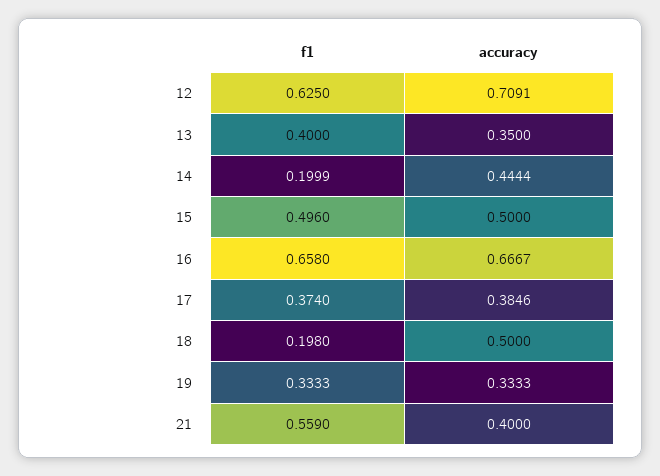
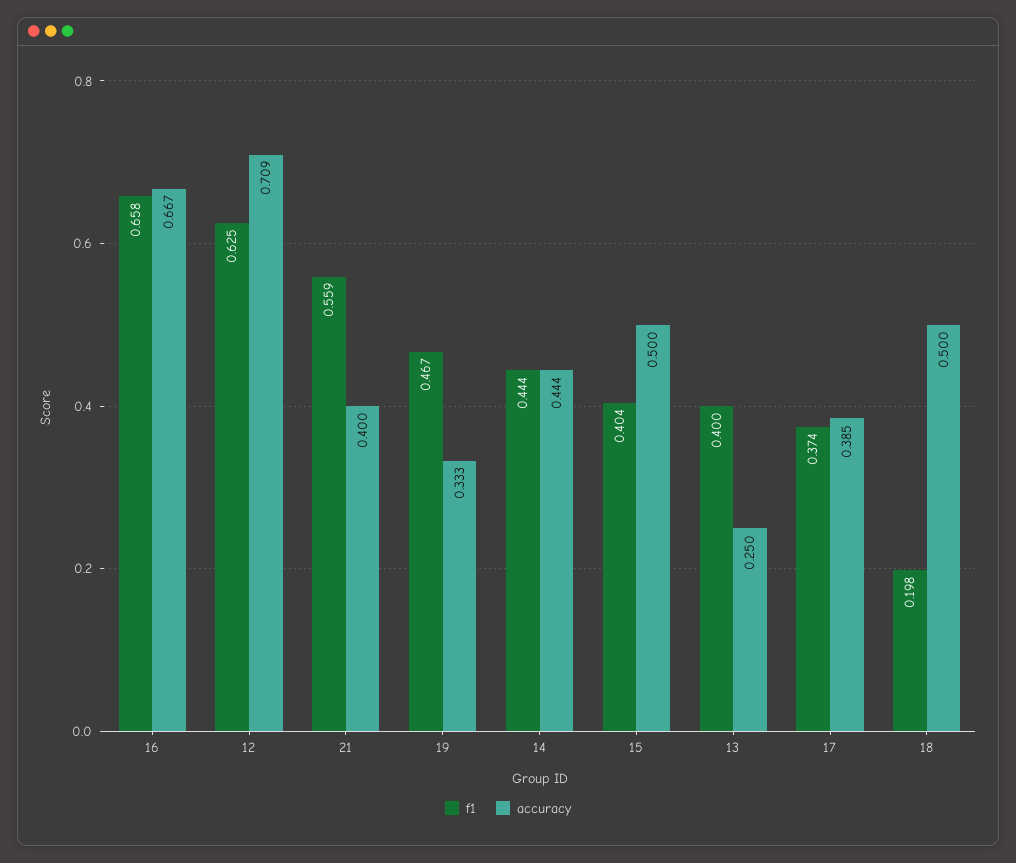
accuracy, 13: 0.35 -> 0.25
f1, 14: 0.1999 -> 0.444
f1, 15: 0.496 -> 0.404
f1, 19: 0.3333 -> 0.467

